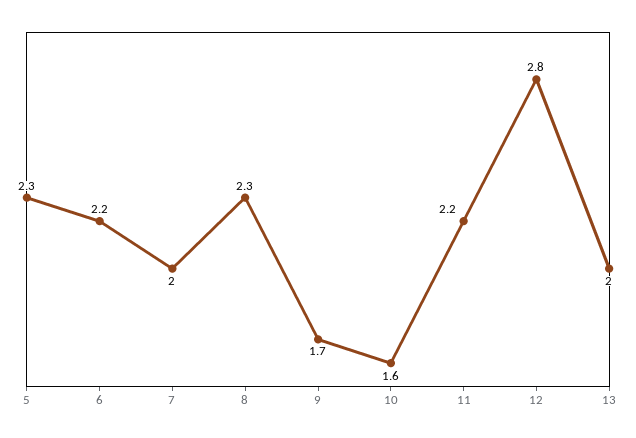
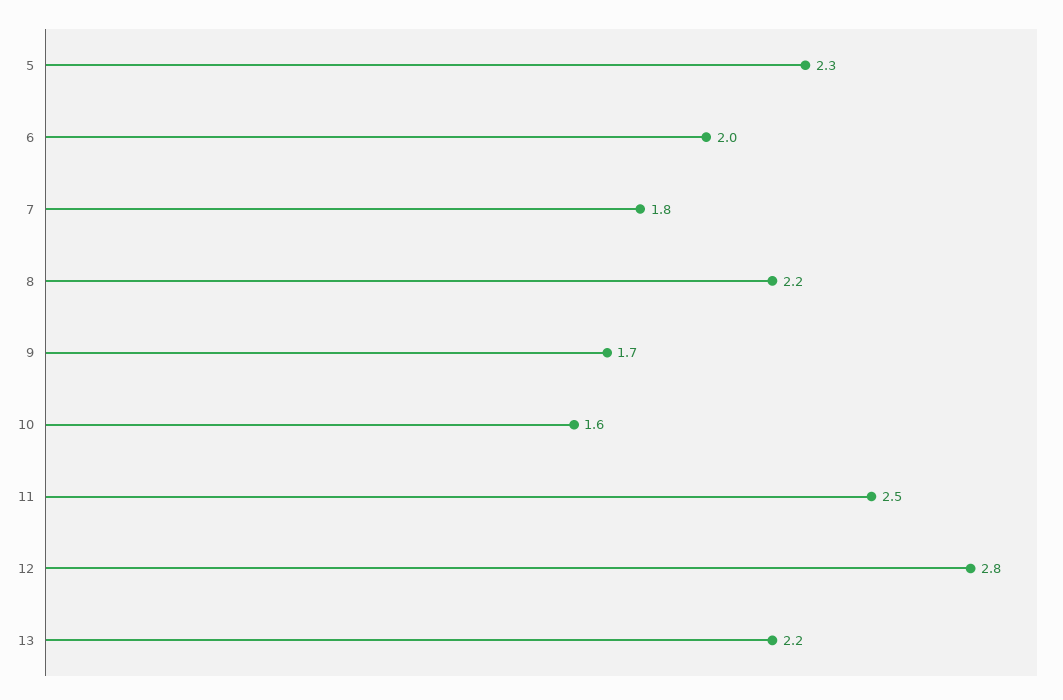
6: 2.2 -> 2
7: 2 -> 1.8
8: 2.3 -> 2.2
11: 2.2 -> 2.5
13: 2 -> 2.2

